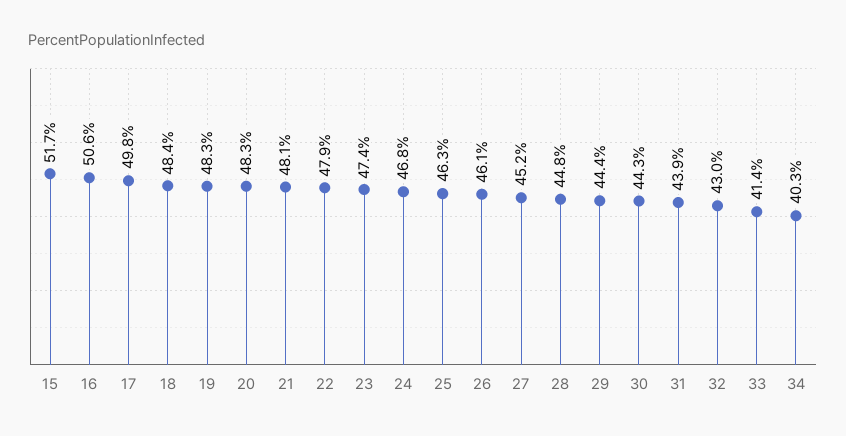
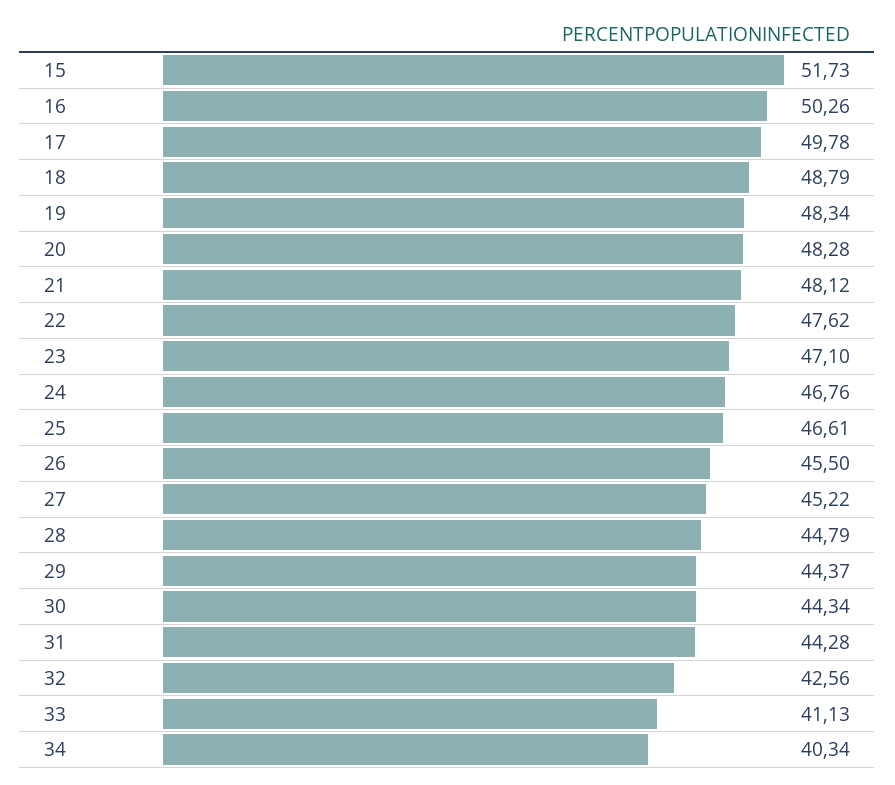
16: 50.6 -> 50.26
18: 48.4 -> 48.79
22: 47.9 -> 47.62
23: 47.4 -> 47.1
25: 46.3 -> 46.61
26: 46.1 -> 45.5
31: 43.9 -> 44.28
32: 43 -> 42.56
33: 41.4 -> 41.13

